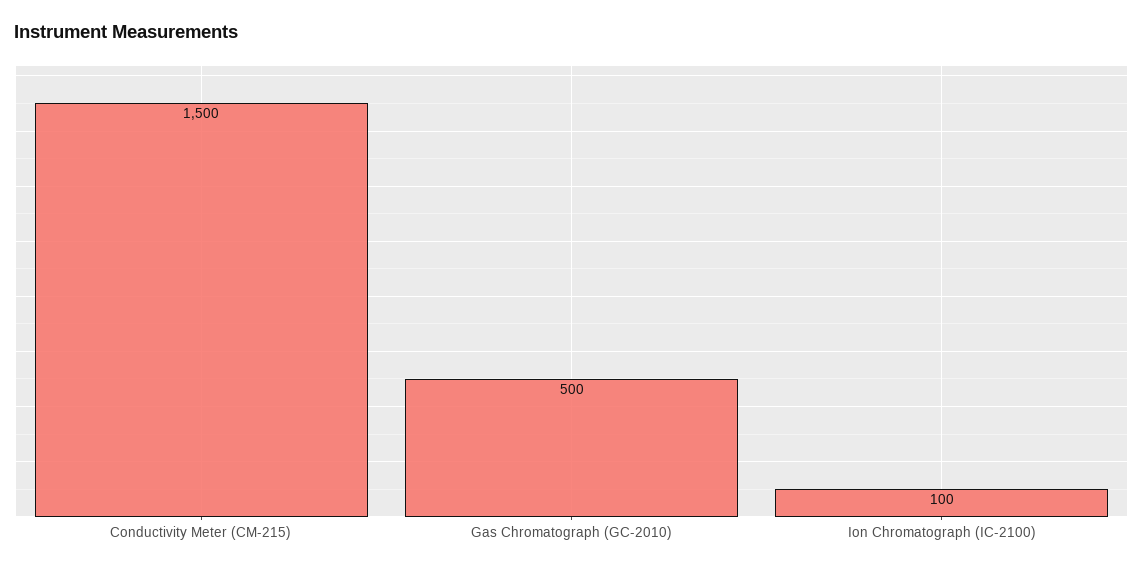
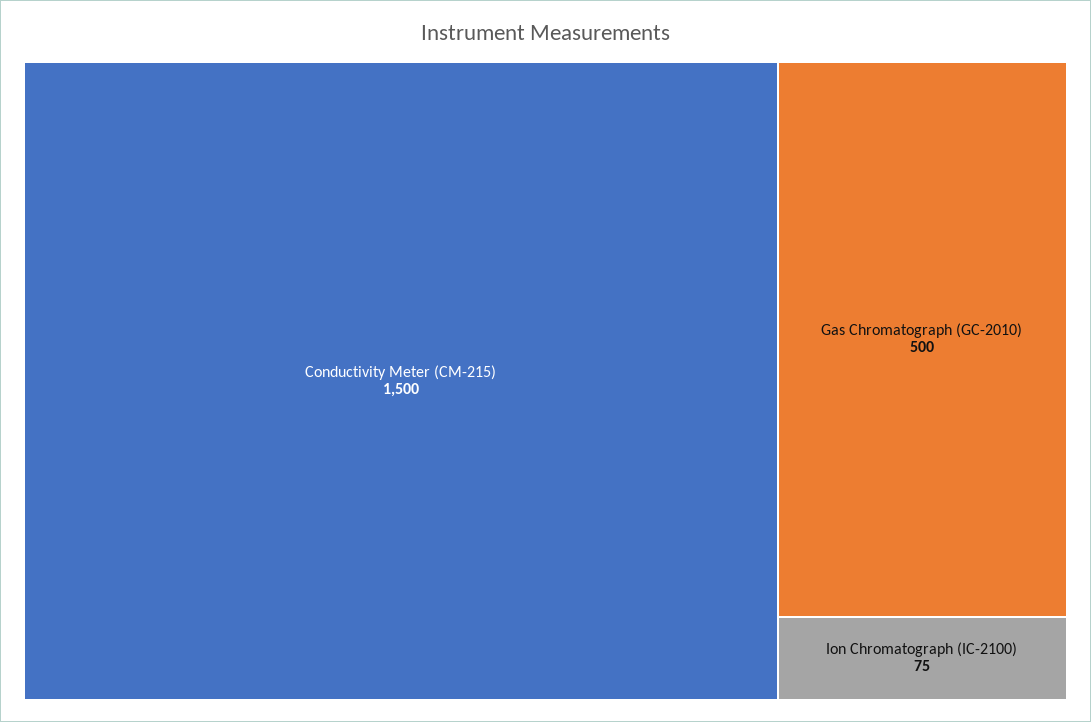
Ion Chromatograph (IC-2100): 100 -> 75

